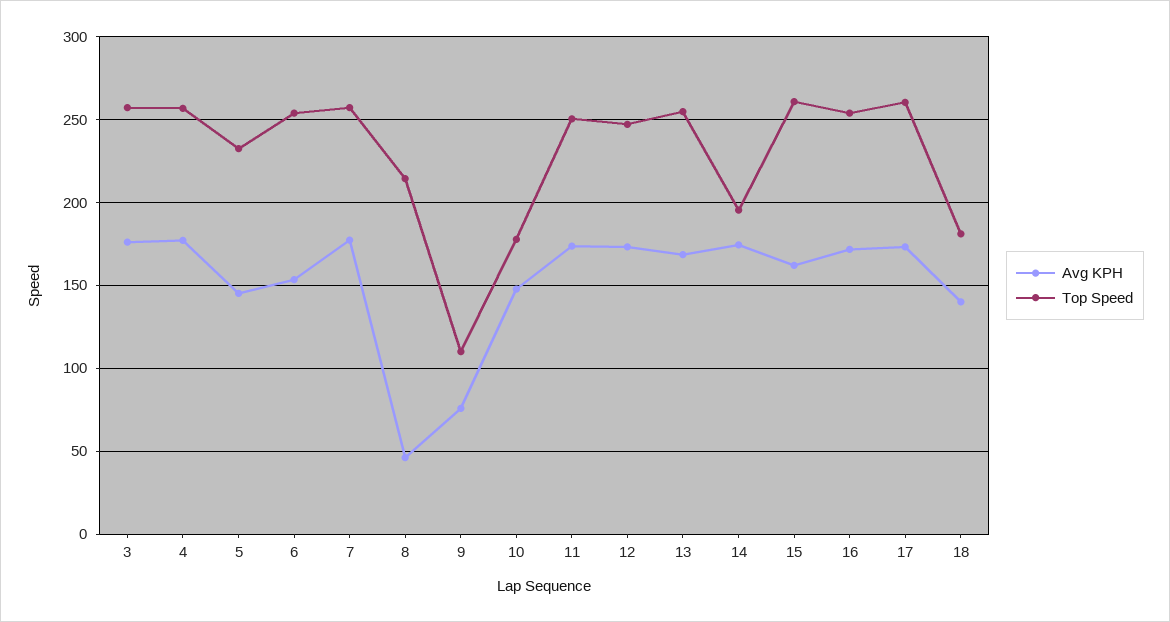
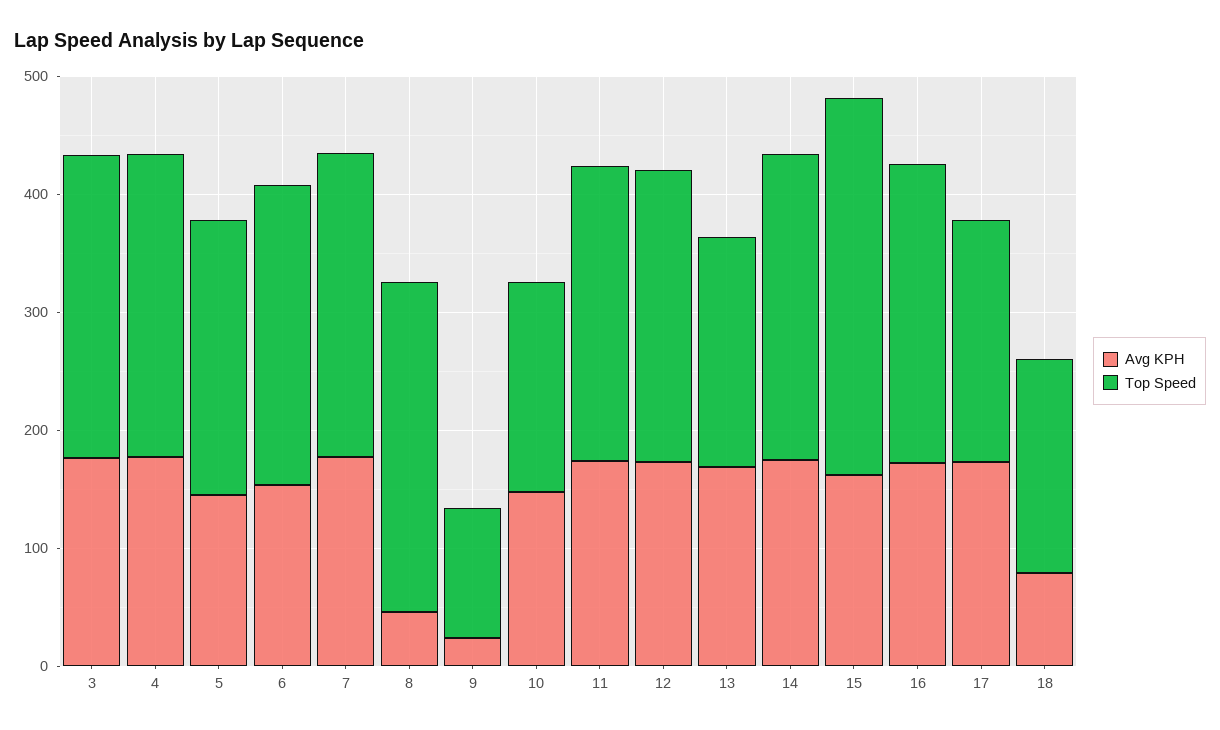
Top Speed, 8: 215 -> 280
Avg KPH, 9: 75 -> 20
Top Speed, 13: 255 -> 200
Top Speed, 14: 195 -> 260
Top Speed, 15: 260 -> 320
Top Speed, 17: 260 -> 200
Avg KPH, 18: 140 -> 80

